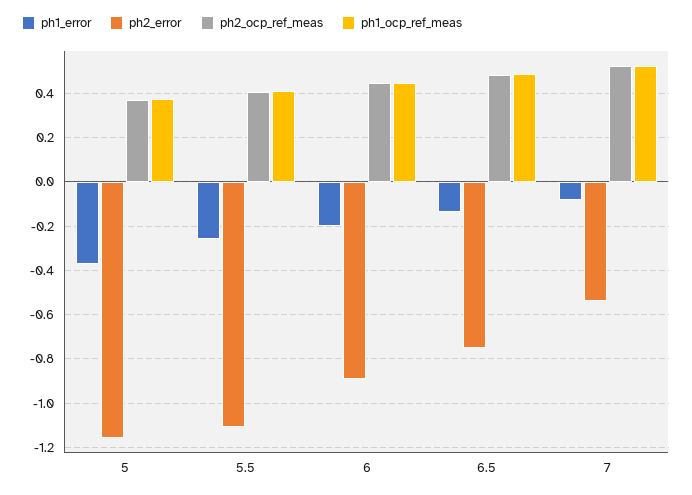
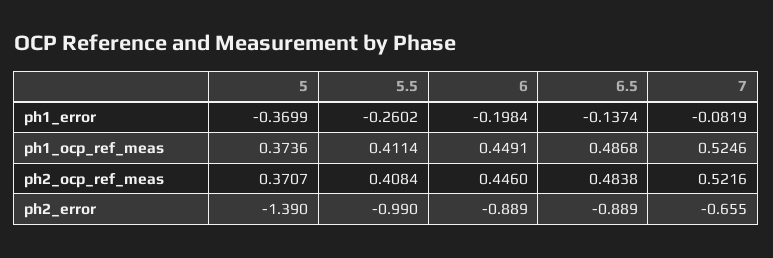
ph2_error, 5: -1.15 -> -1.39
ph2_error, 5.5: -1.1 -> -0.99
ph2_error, 6.5: -0.75 -> -0.889
ph2_error, 7: -0.55 -> -0.655

